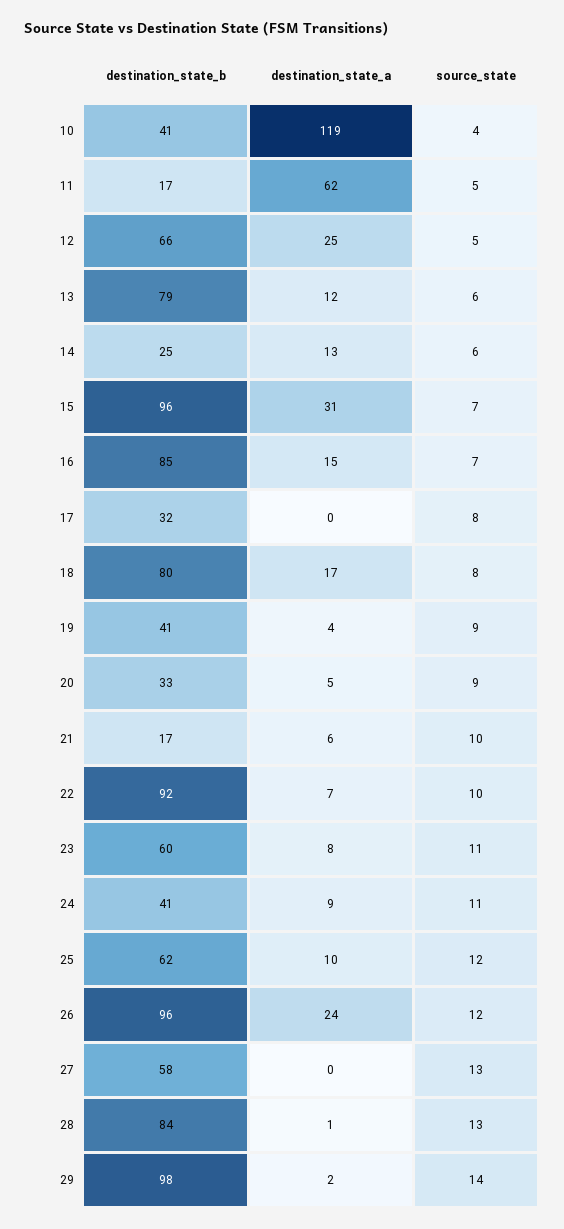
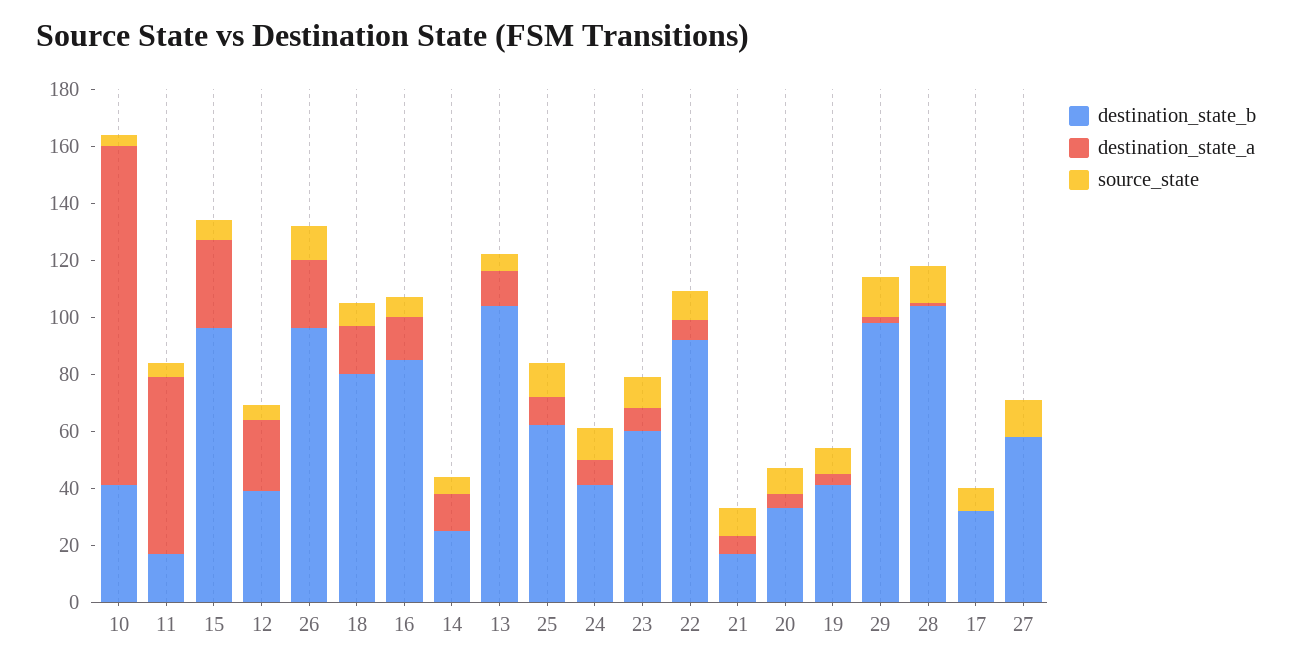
destination_state_b, 12: 66 -> 40
destination_state_b, 13: 79 -> 105
destination_state_b, 28: 84 -> 105

